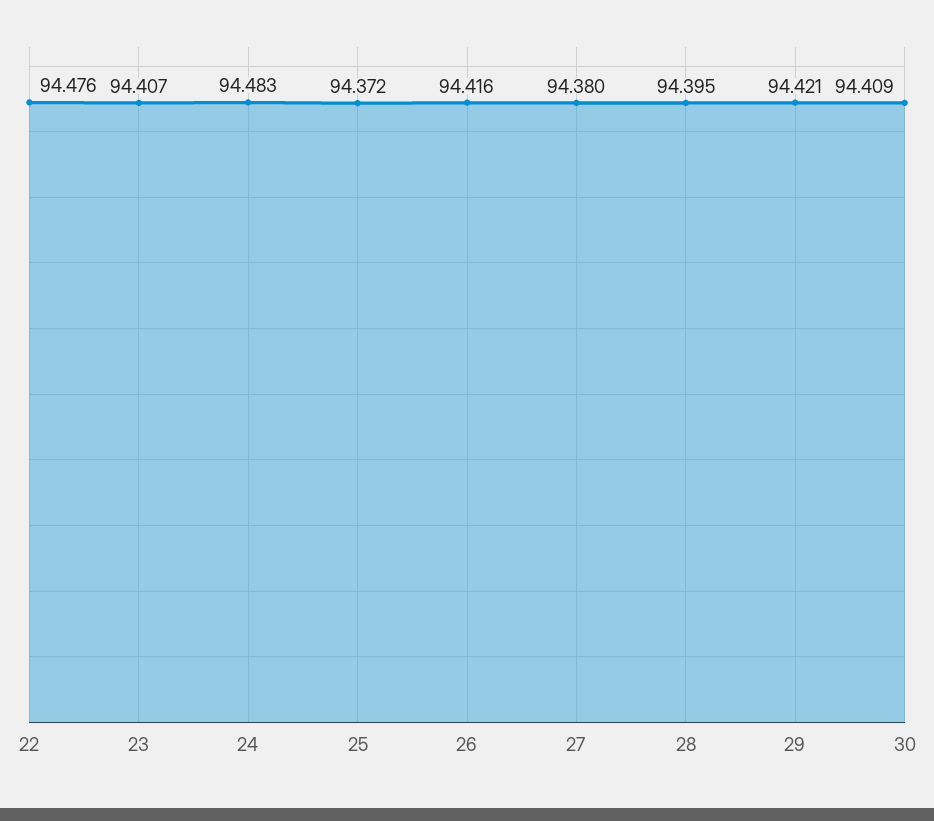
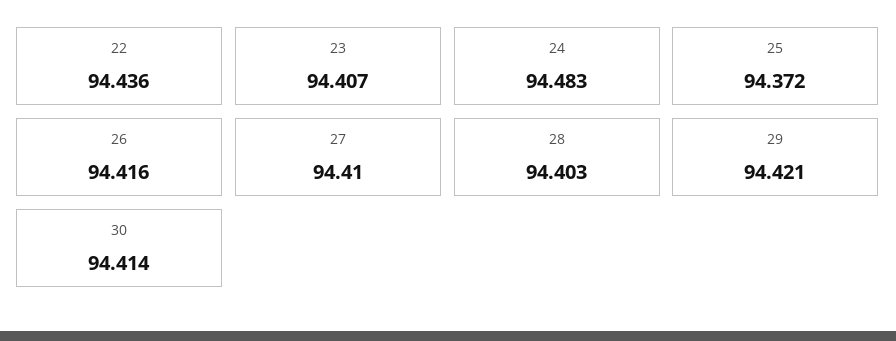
22: 94.476 -> 94.436
27: 94.38 -> 94.41
28: 94.395 -> 94.403
30: 94.409 -> 94.414

